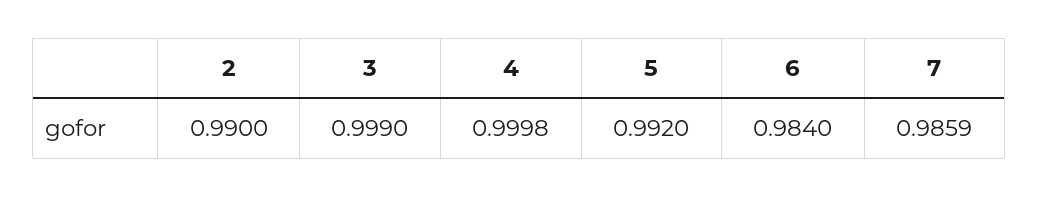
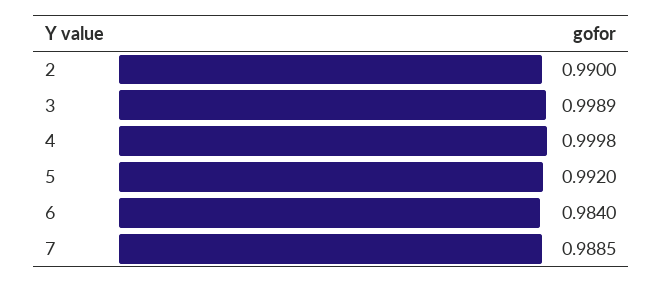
3: 0.999 -> 0.9989
7: 0.9859 -> 0.9885

